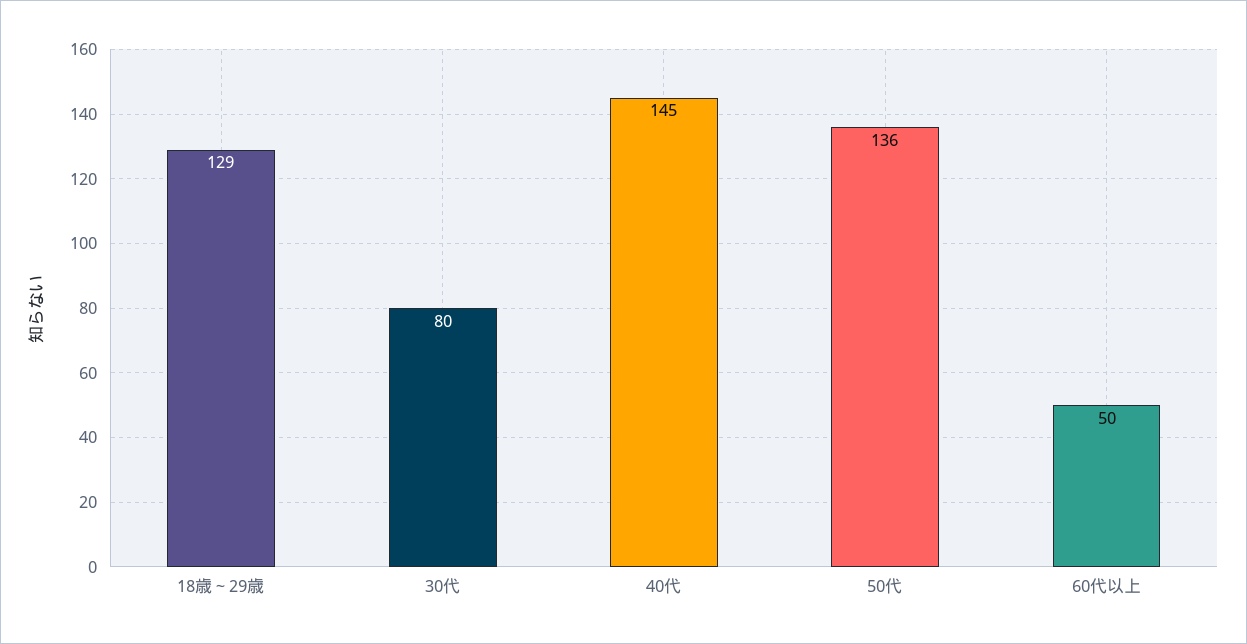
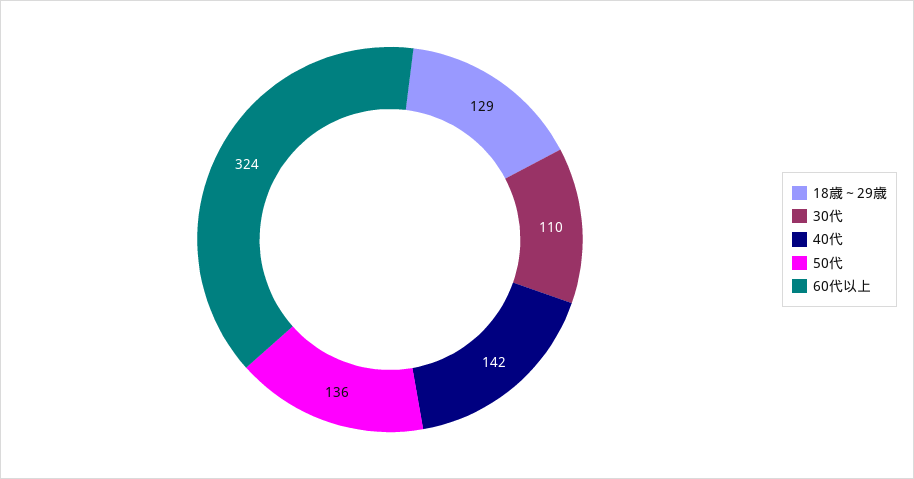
30代: 80 -> 110
40代: 145 -> 142
60代以上: 50 -> 324

